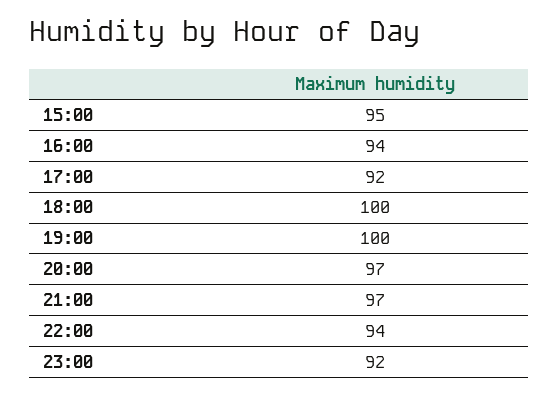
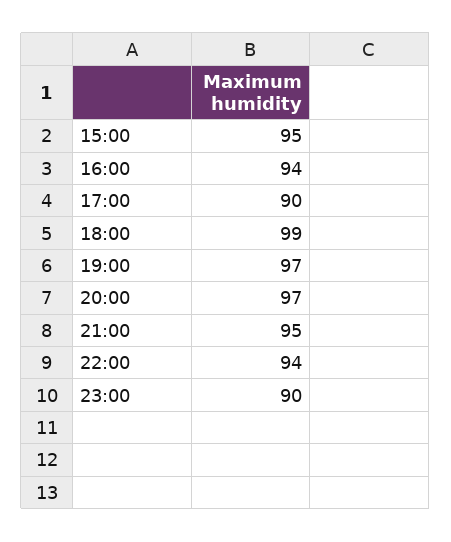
17:00: 92 -> 90
18:00: 100 -> 99
19:00: 100 -> 97
21:00: 97 -> 95
23:00: 92 -> 90

